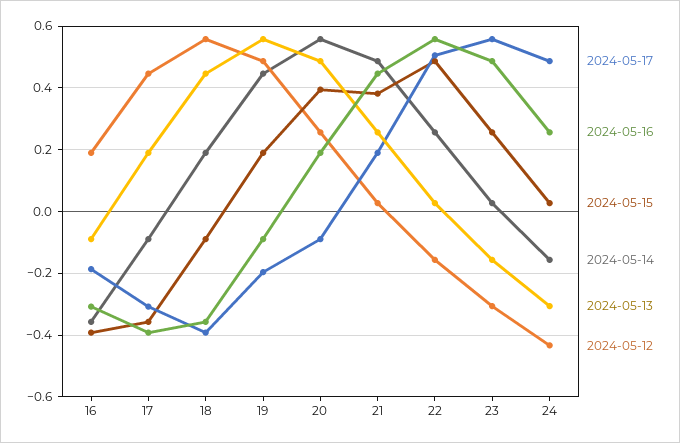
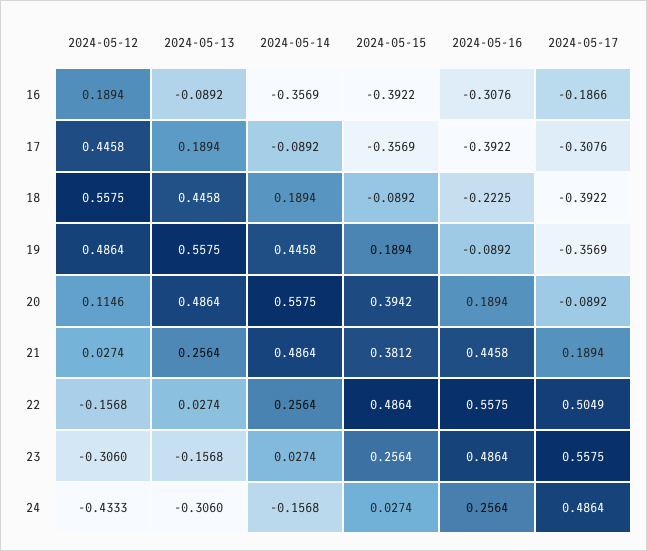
2024-05-16, 18: -0.36 -> -0.2225
2024-05-17, 19: -0.2 -> -0.3569
2024-05-12, 20: 0.26 -> 0.1146

